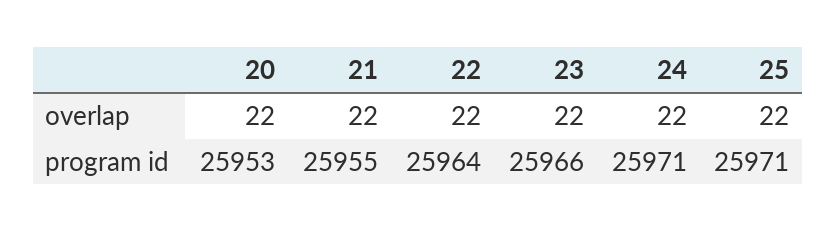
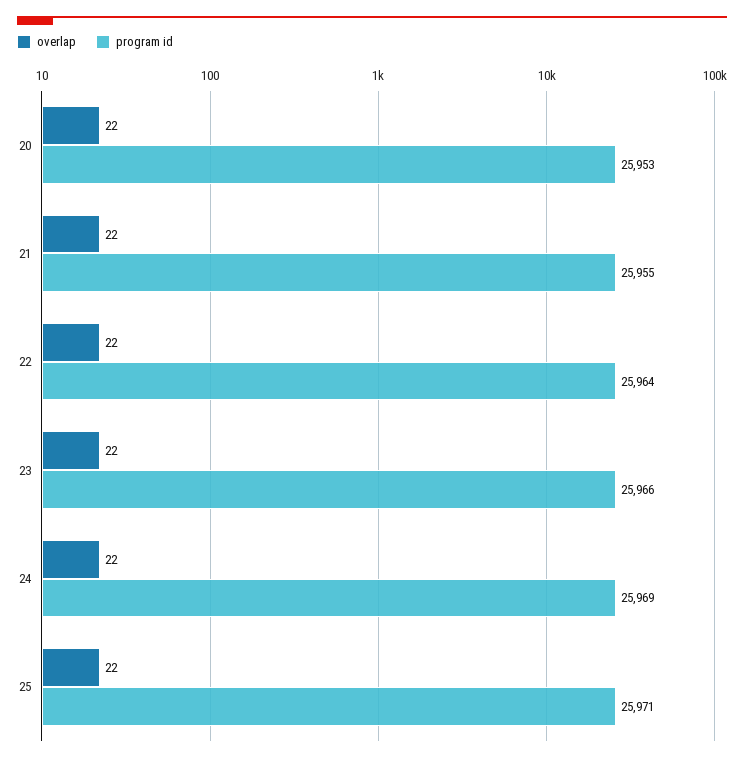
program id, 24: 25971 -> 25969

